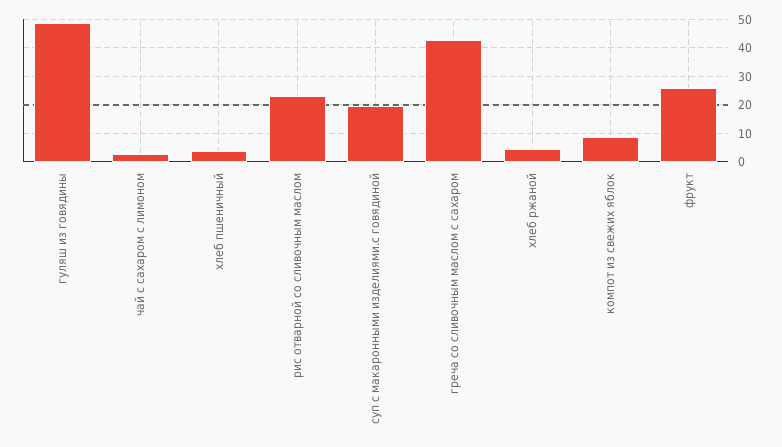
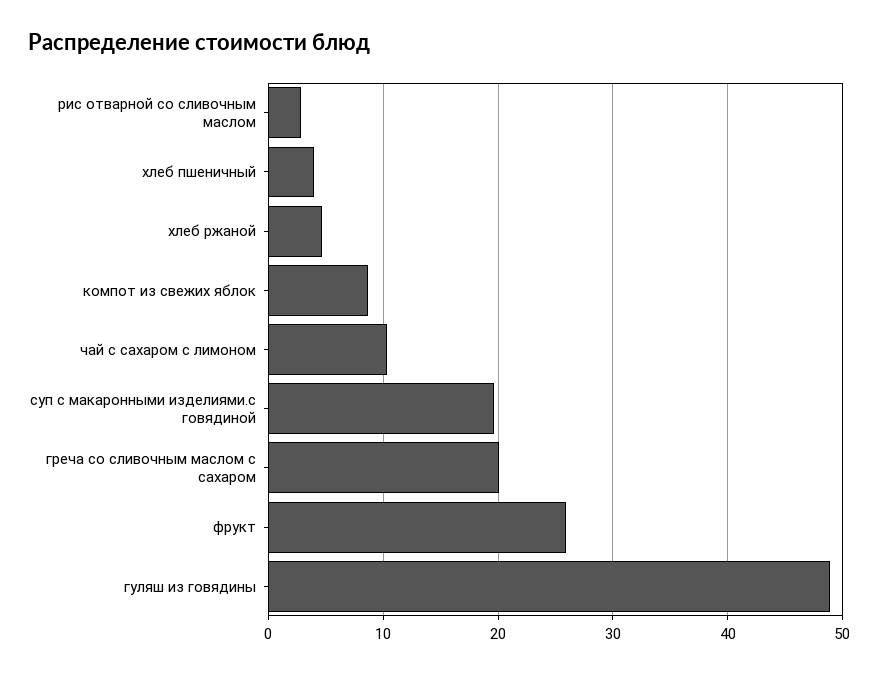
чай с сахаром с лимоном: 2.5 -> 10
рис отварной со сливочным маслом: 22.5 -> 3
греча со сливочным маслом с сахаром: 42.5 -> 20

